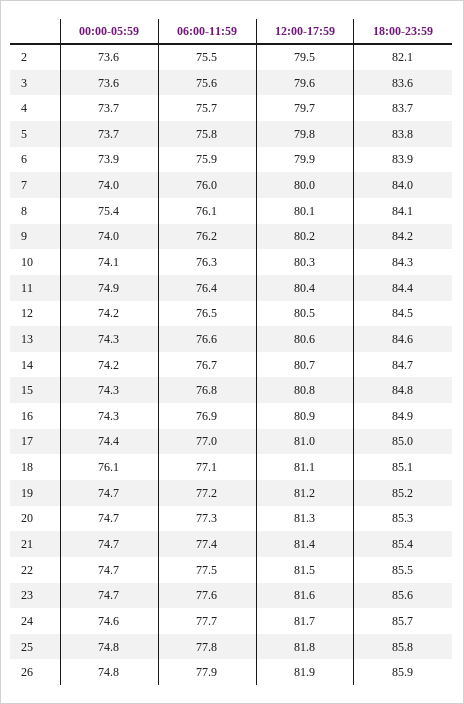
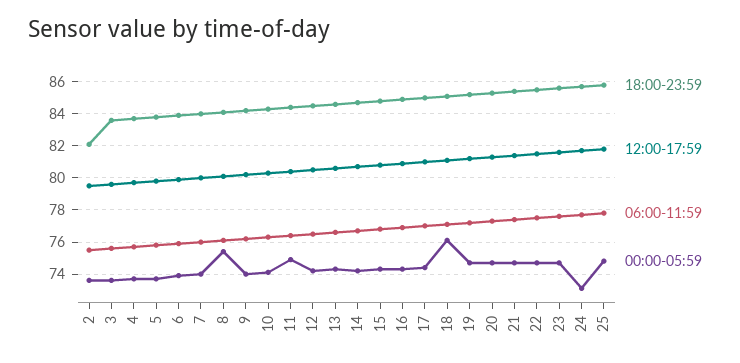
00:00-05:59, 24: 74.6 -> 73
00:00-05:59, 26: 74.8 -> none
06:00-11:59, 26: 77.9 -> none
12:00-17:59, 26: 81.9 -> none
18:00-23:59, 26: 85.9 -> none

